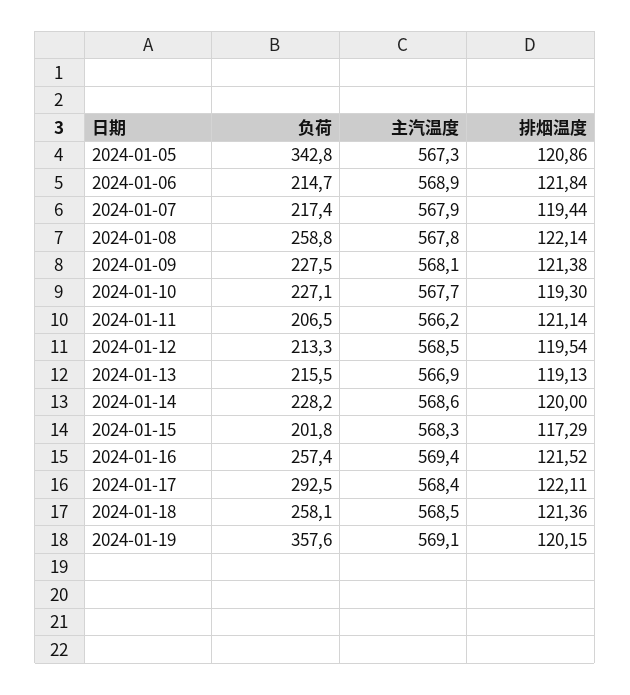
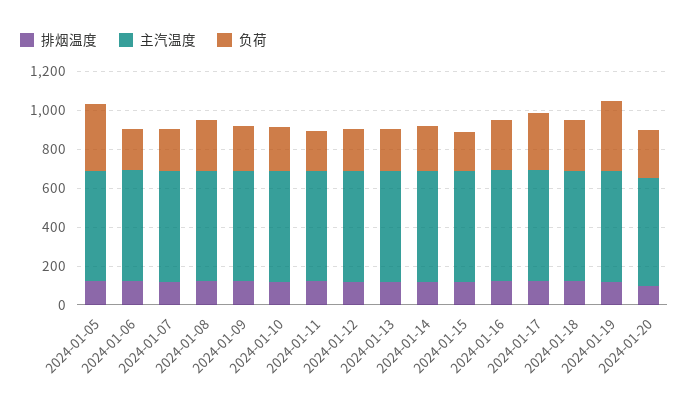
排烟温度, 2024-01-20: none -> 100
主汽温度, 2024-01-20: none -> 550
负荷, 2024-01-20: none -> 250

